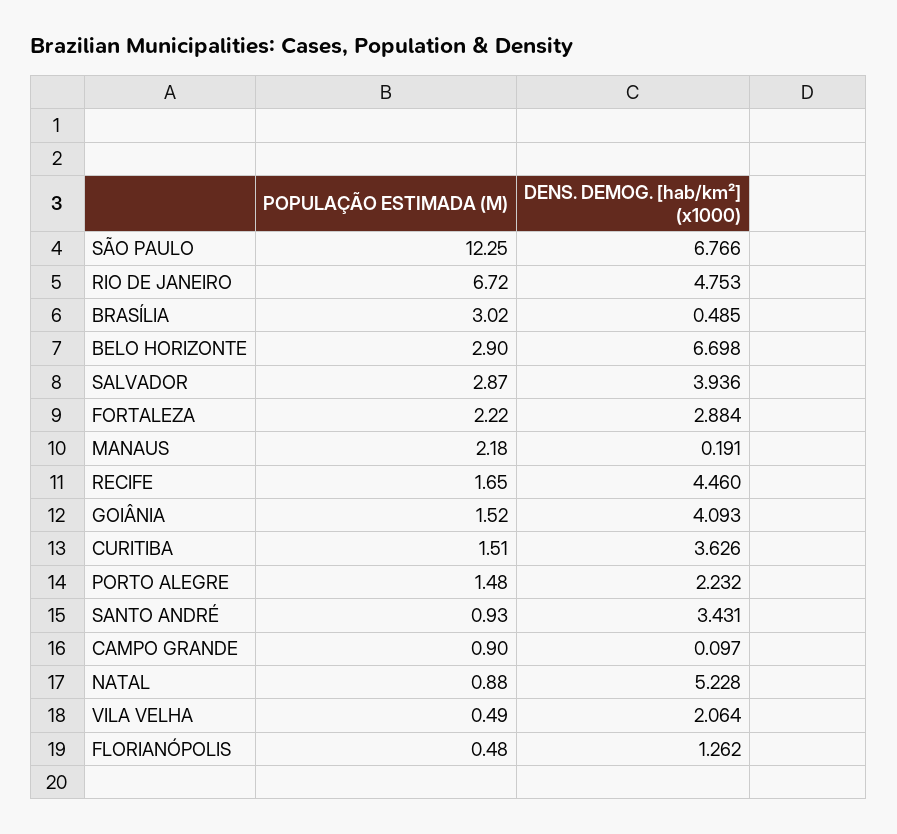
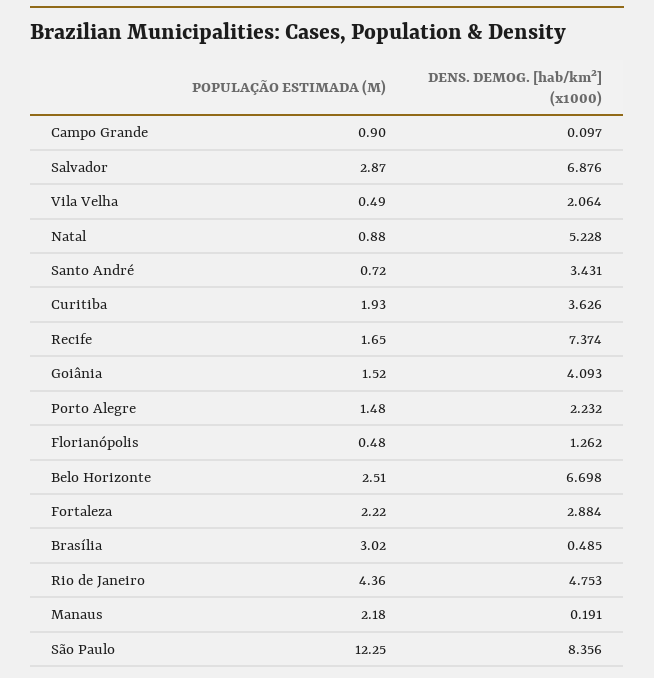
DENS. DEMOG. [hab/km²] (x1000), SÃO PAULO: 6.766 -> 8.356
POPULAÇÃO ESTIMADA (M), RIO DE JANEIRO: 6.72 -> 4.36
POPULAÇÃO ESTIMADA (M), BELO HORIZONTE: 2.9 -> 2.51
DENS. DEMOG. [hab/km²] (x1000), SALVADOR: 3.936 -> 6.876
DENS. DEMOG. [hab/km²] (x1000), RECIFE: 4.46 -> 7.374
POPULAÇÃO ESTIMADA (M), CURITIBA: 1.51 -> 1.93
POPULAÇÃO ESTIMADA (M), SANTO ANDRÉ: 0.93 -> 0.72

